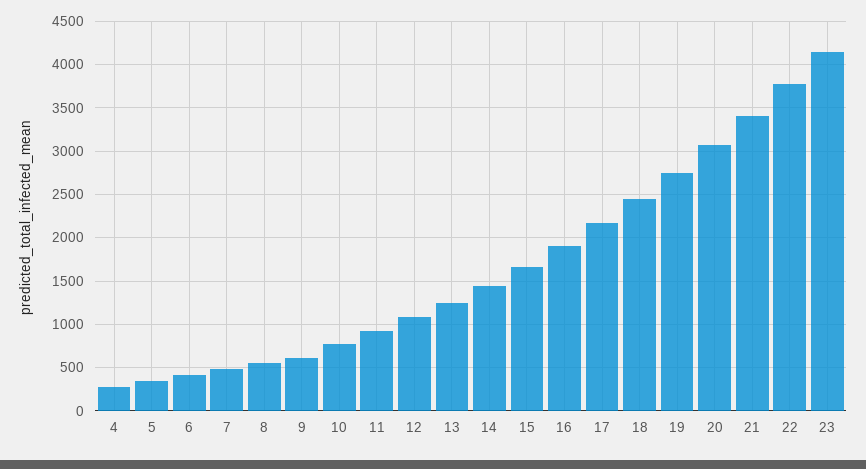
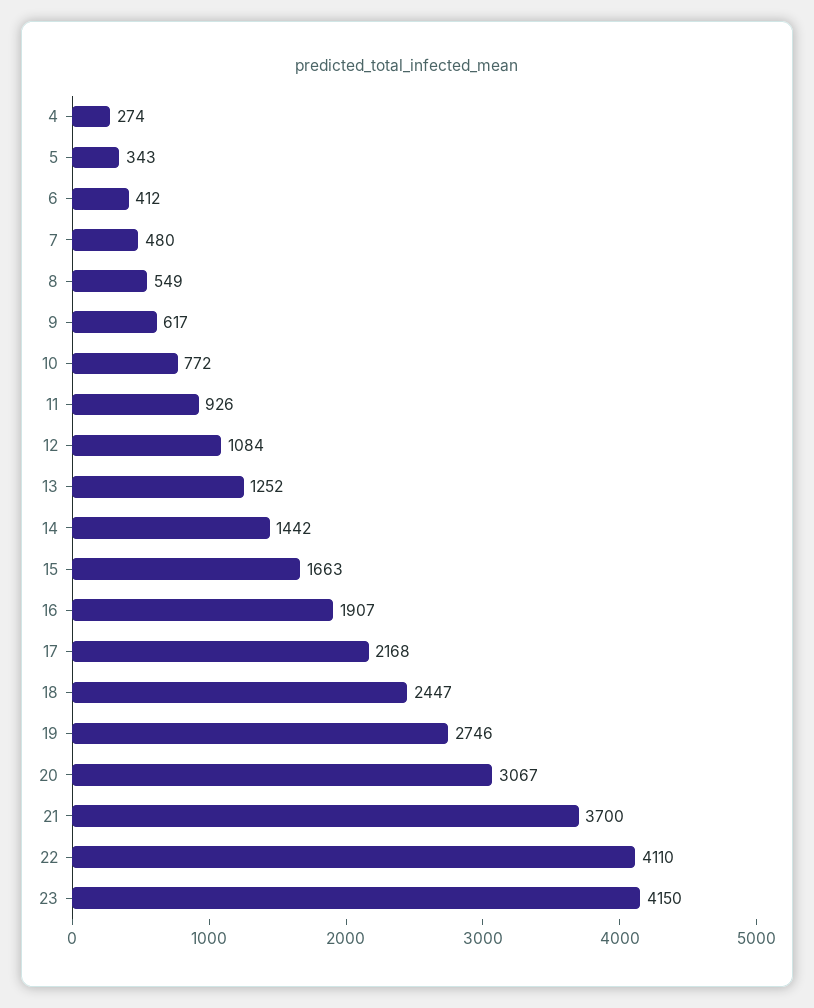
21: 3400 -> 3700
22: 3800 -> 4110

